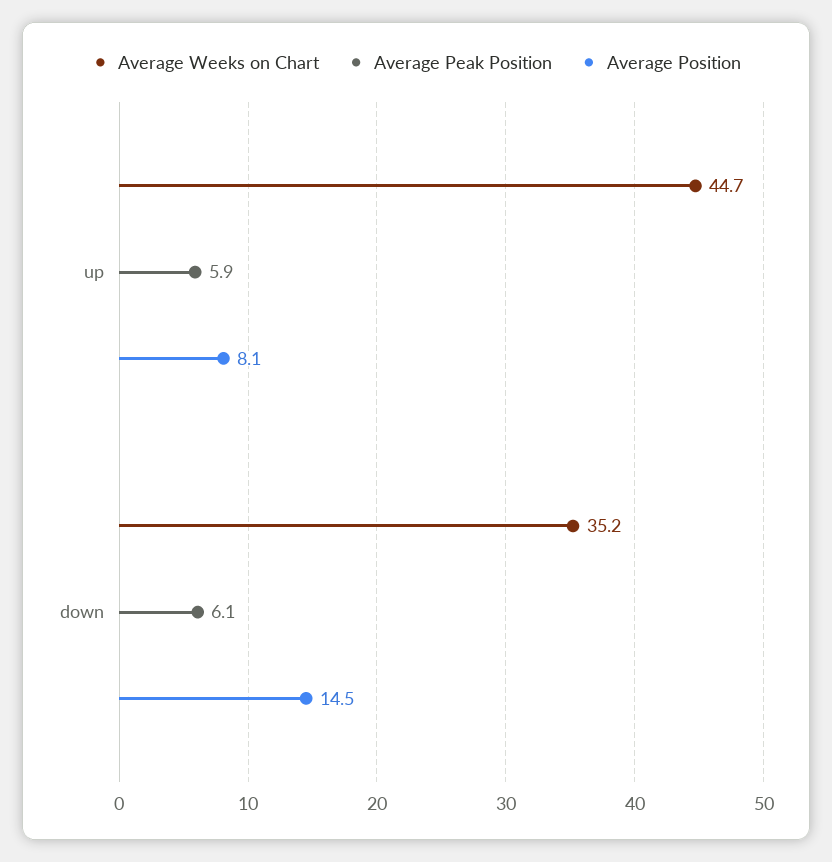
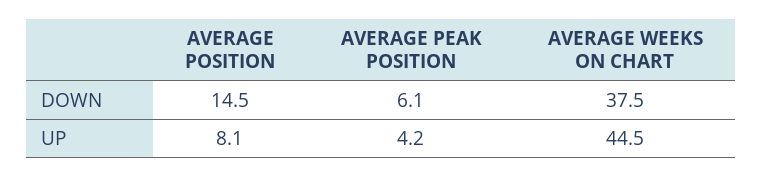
Average Weeks on Chart, up: 44.7 -> 44.5
Average Peak Position, up: 5.9 -> 4.2
Average Weeks on Chart, down: 35.2 -> 37.5

